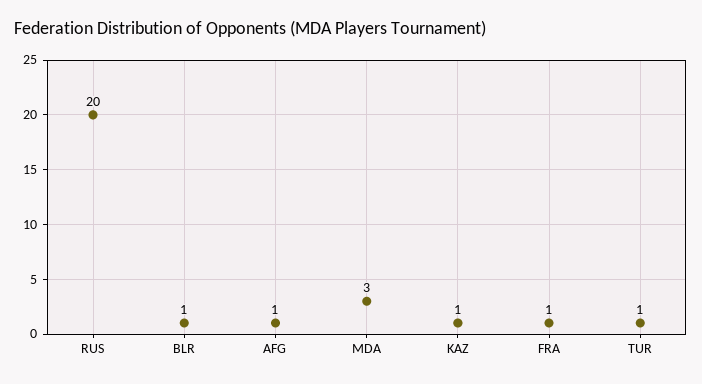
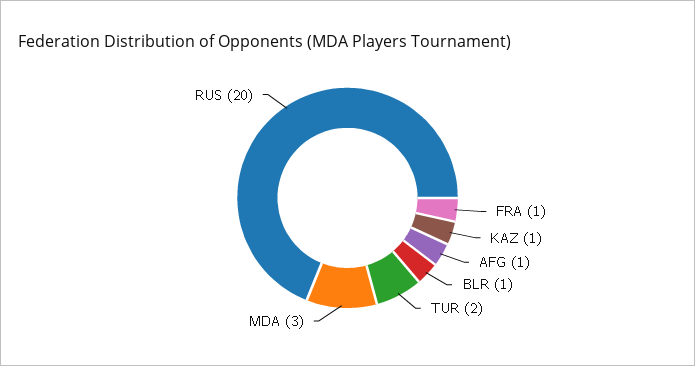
TUR: 1 -> 2

